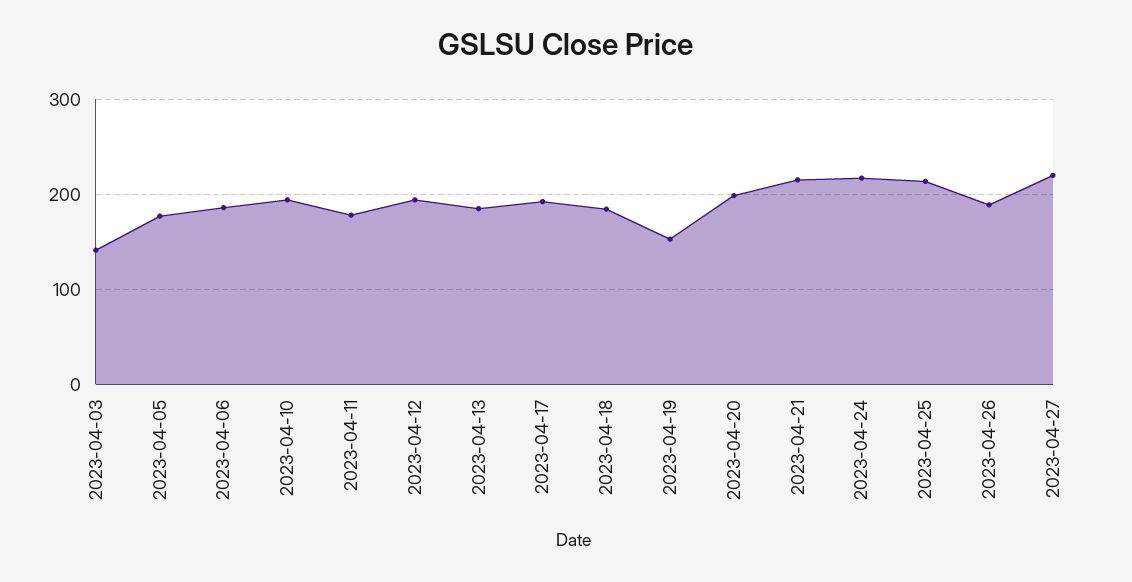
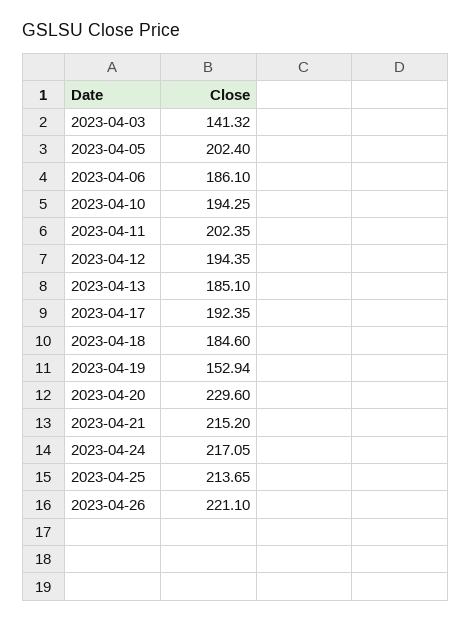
2023-04-05: 180 -> 202.4
2023-04-11: 180 -> 202.35
2023-04-20: 200 -> 229.6
2023-04-26: 190 -> 221.1
2023-04-27: 220 -> none

